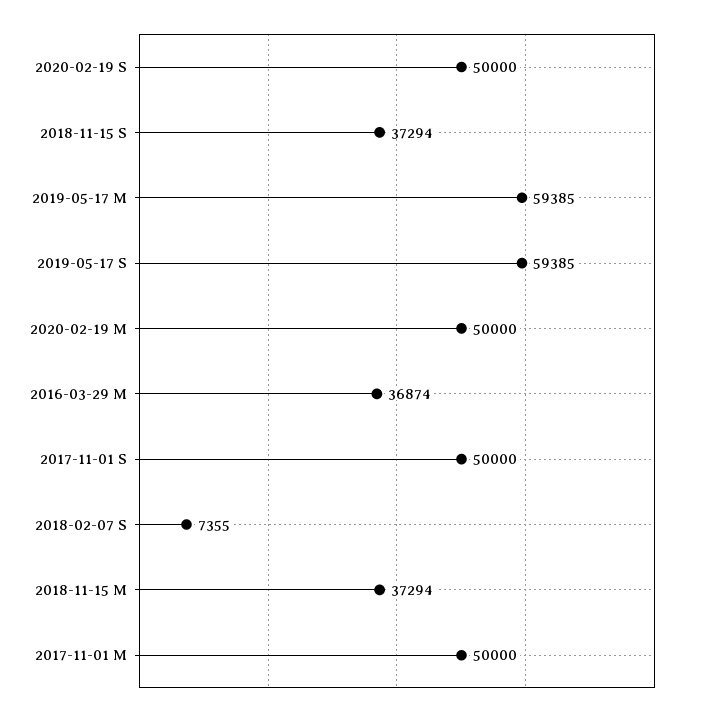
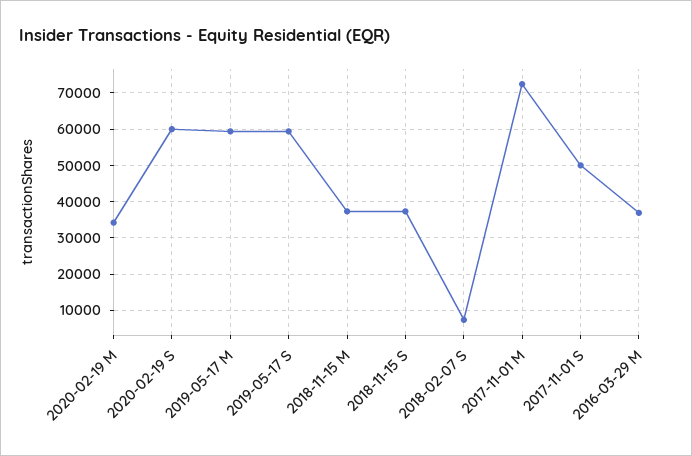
2020-02-19 S: 50000 -> 60000
2020-02-19 M: 50000 -> 34000
2017-11-01 M: 50000 -> 72000

